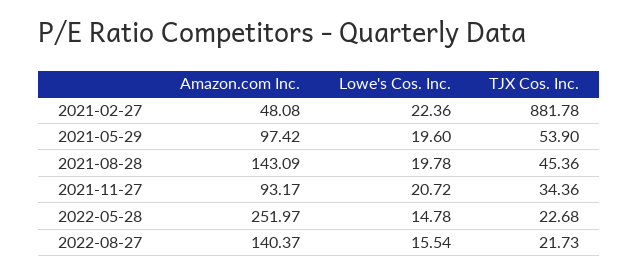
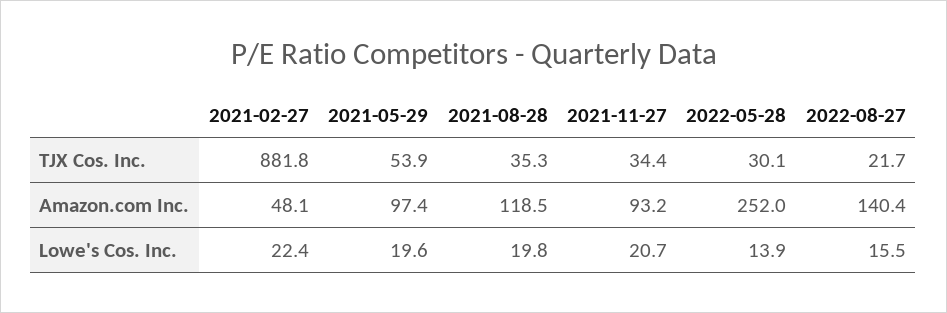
Amazon.com Inc., 2021-08-28: 143.09 -> 118.5
TJX Cos. Inc., 2021-08-28: 45.36 -> 35.3
Lowe's Cos. Inc., 2022-05-28: 14.78 -> 13.9
TJX Cos. Inc., 2022-05-28: 22.68 -> 30.1

